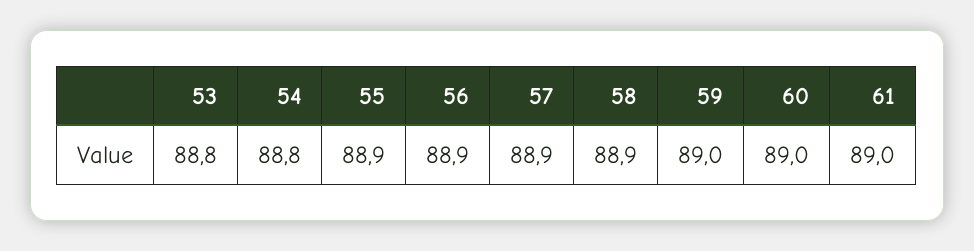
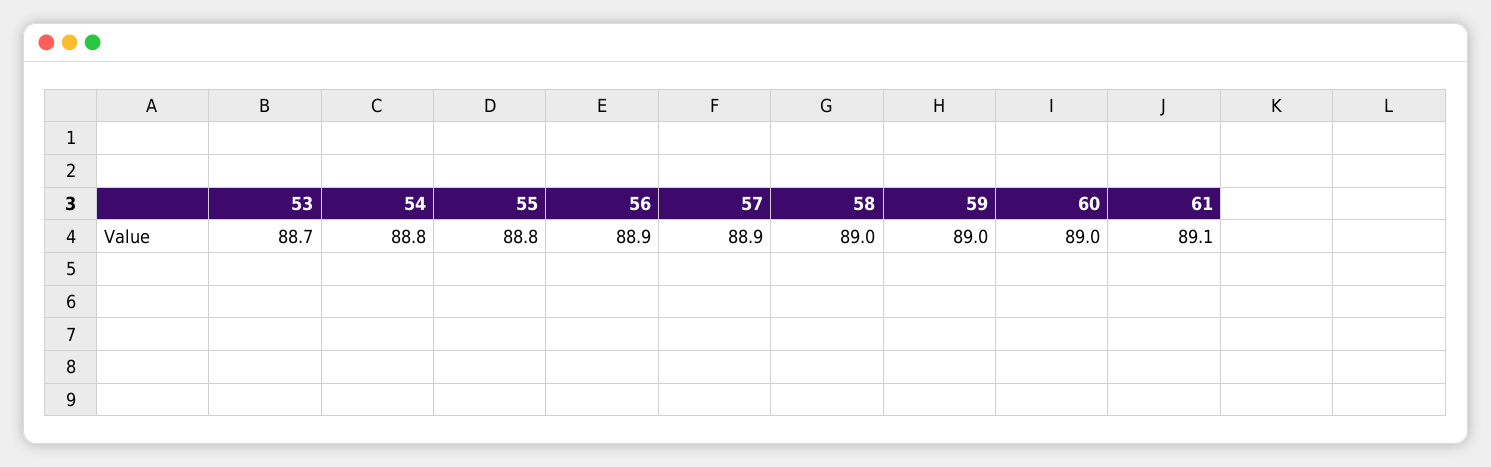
53: 88.8 -> 88.7
55: 88.9 -> 88.8
58: 88.9 -> 89
61: 89 -> 89.1

